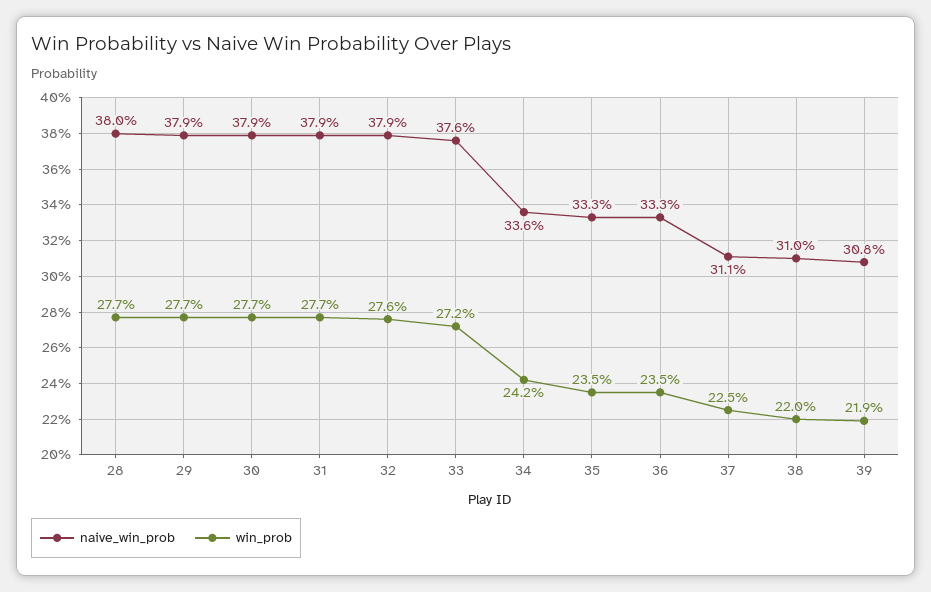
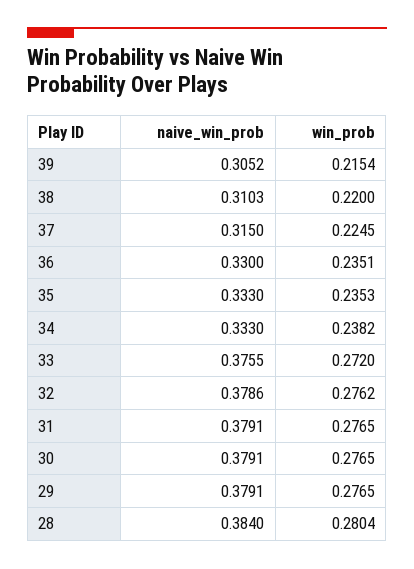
naive_win_prob, 28: 0.38 -> 0.384
win_prob, 28: 0.277 -> 0.2804
naive_win_prob, 34: 0.336 -> 0.333
win_prob, 34: 0.242 -> 0.2382
naive_win_prob, 36: 0.333 -> 0.33
naive_win_prob, 37: 0.311 -> 0.315
naive_win_prob, 39: 0.308 -> 0.3052
win_prob, 39: 0.219 -> 0.2154

